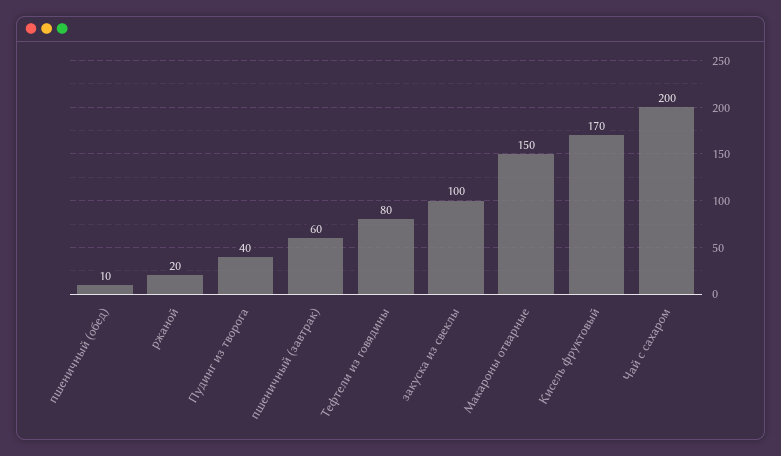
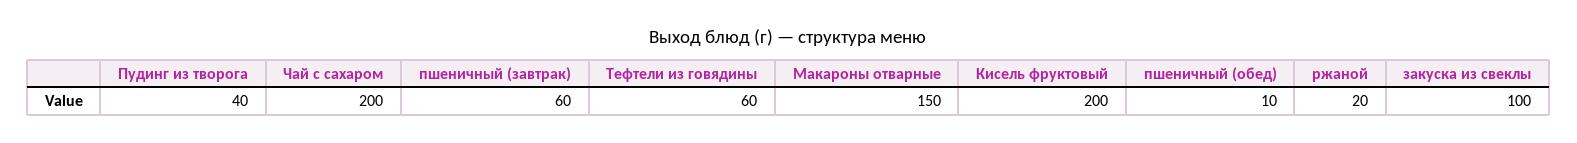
Тефтели из говядины: 80 -> 60
Кисель фруктовый: 170 -> 200

